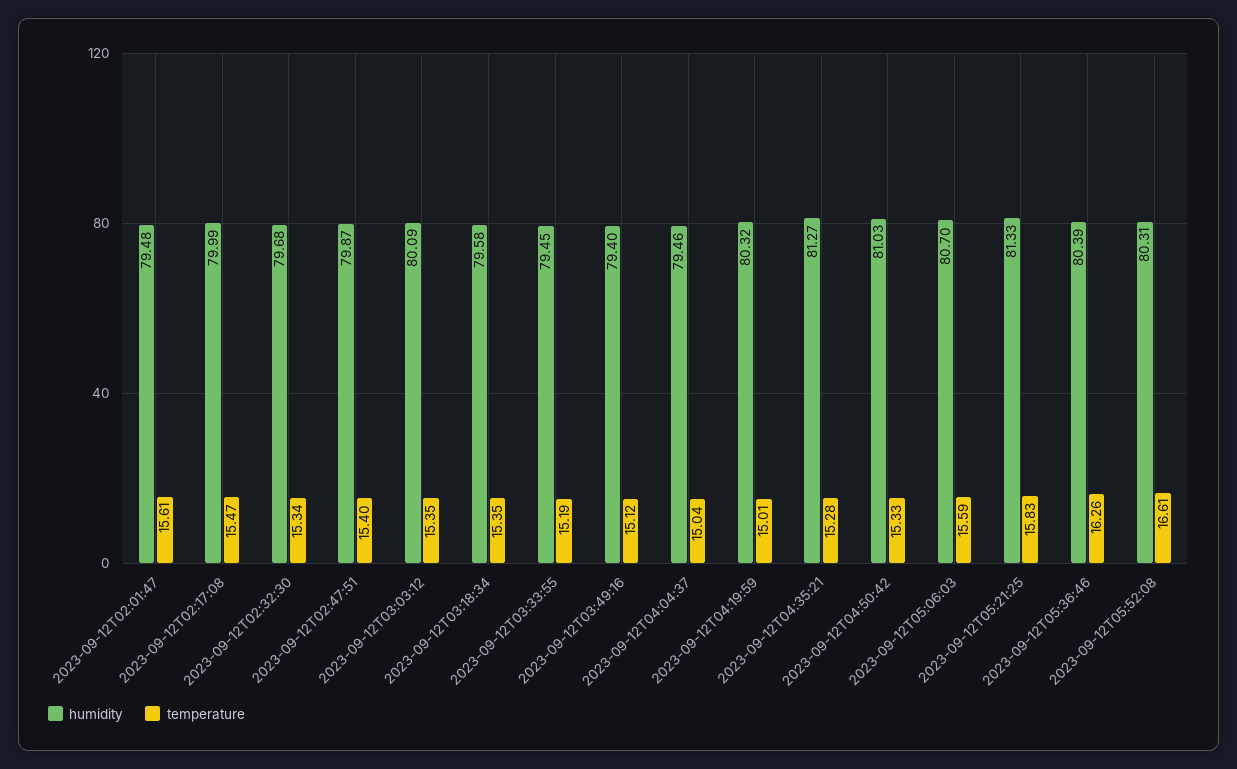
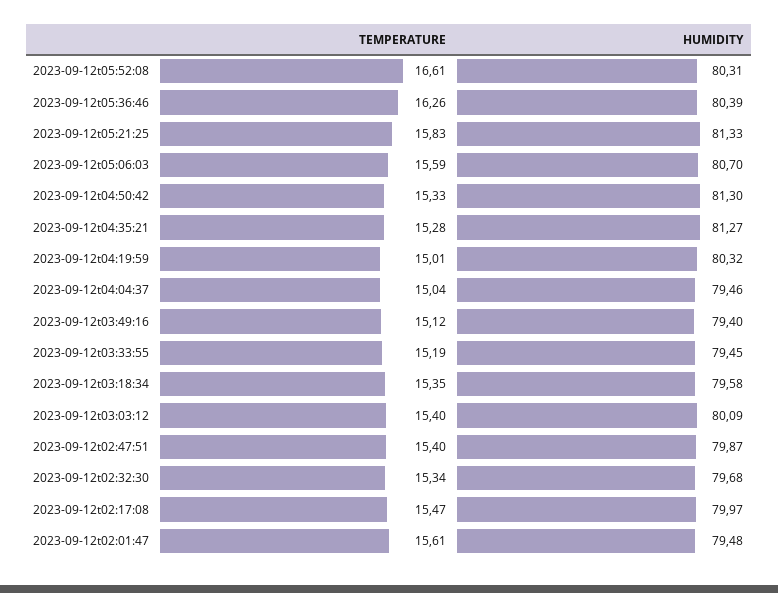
humidity, 2023-09-12T02:17:08: 79.99 -> 79.97
temperature, 2023-09-12T03:03:12: 15.35 -> 15.4
humidity, 2023-09-12T04:50:42: 81.03 -> 81.3

